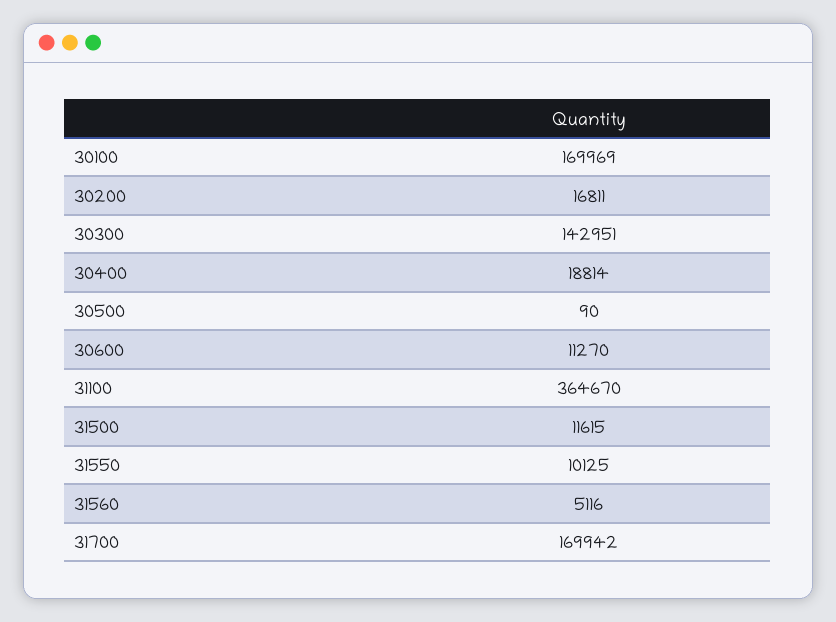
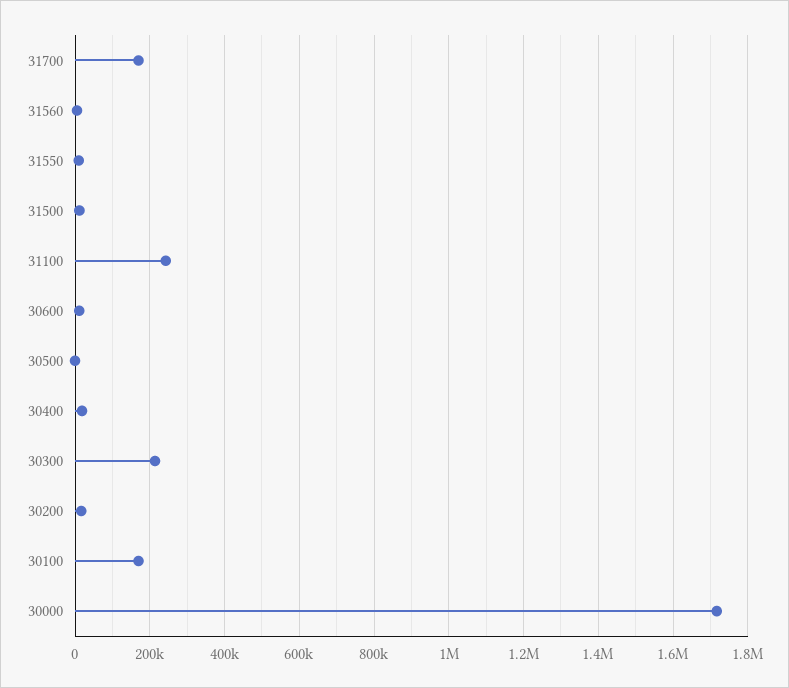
30300: 142951 -> 220000
31100: 364670 -> 240000
30000: none -> 1720000

